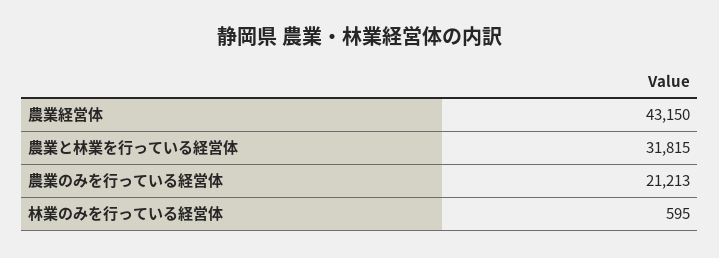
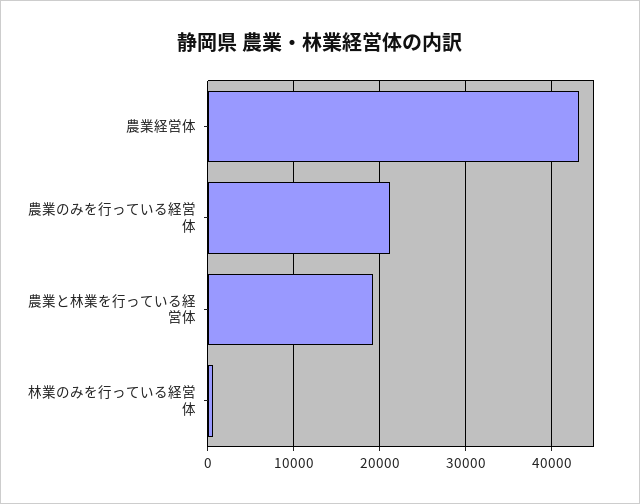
農業と林業を行っている経営体: 31815 -> 19000

